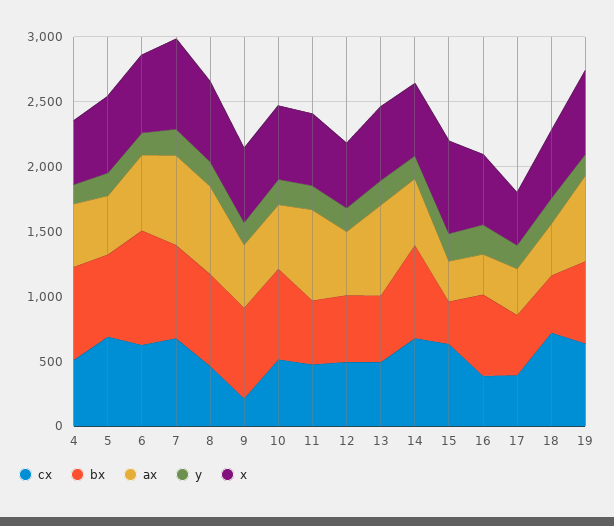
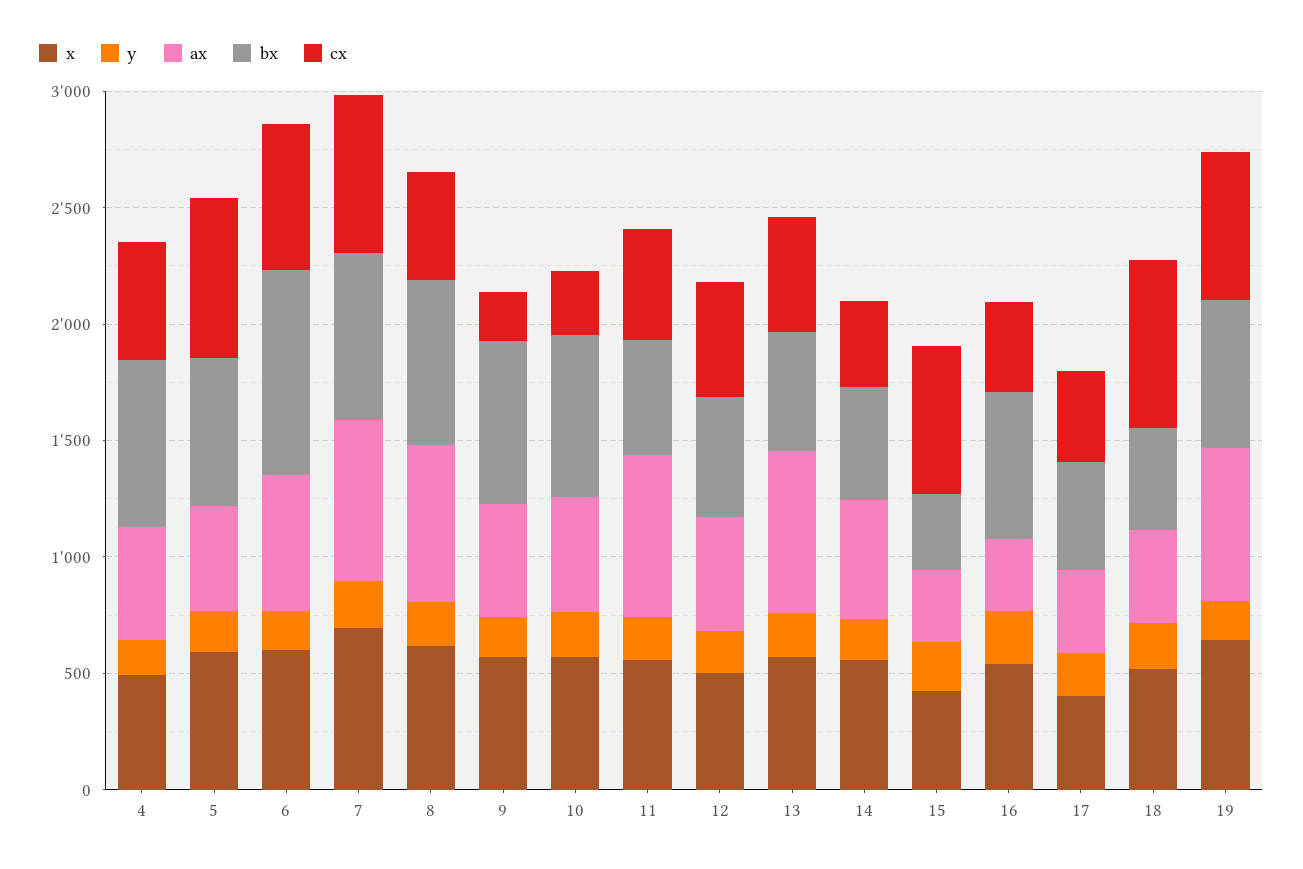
cx, 10: 500 -> 300
cx, 14: 700 -> 400
bx, 14: 700 -> 500
x, 15: 700 -> 400

